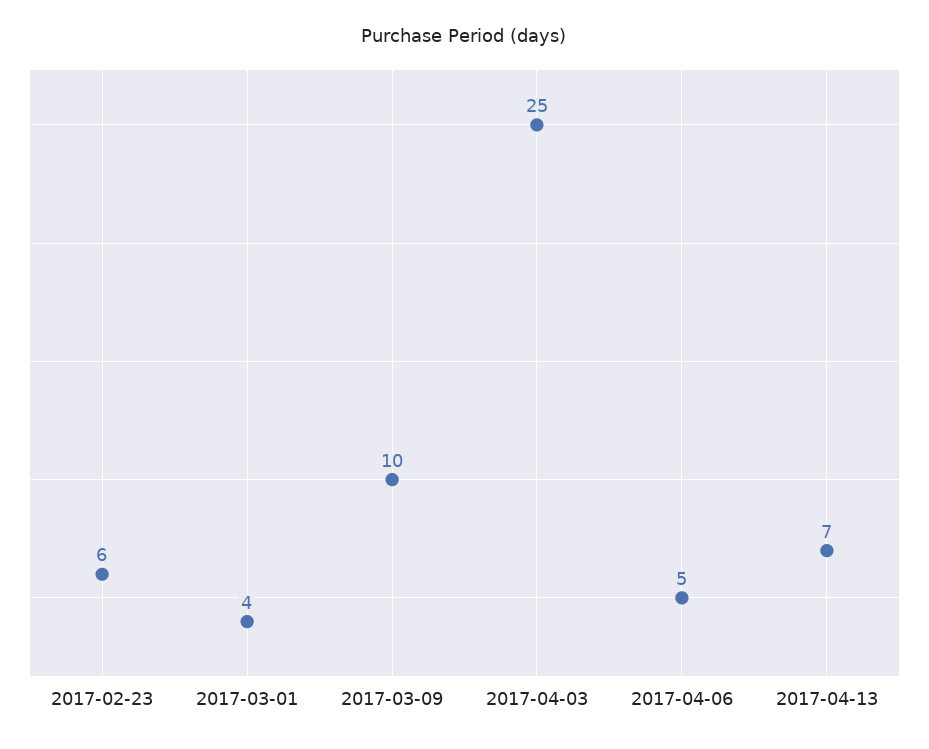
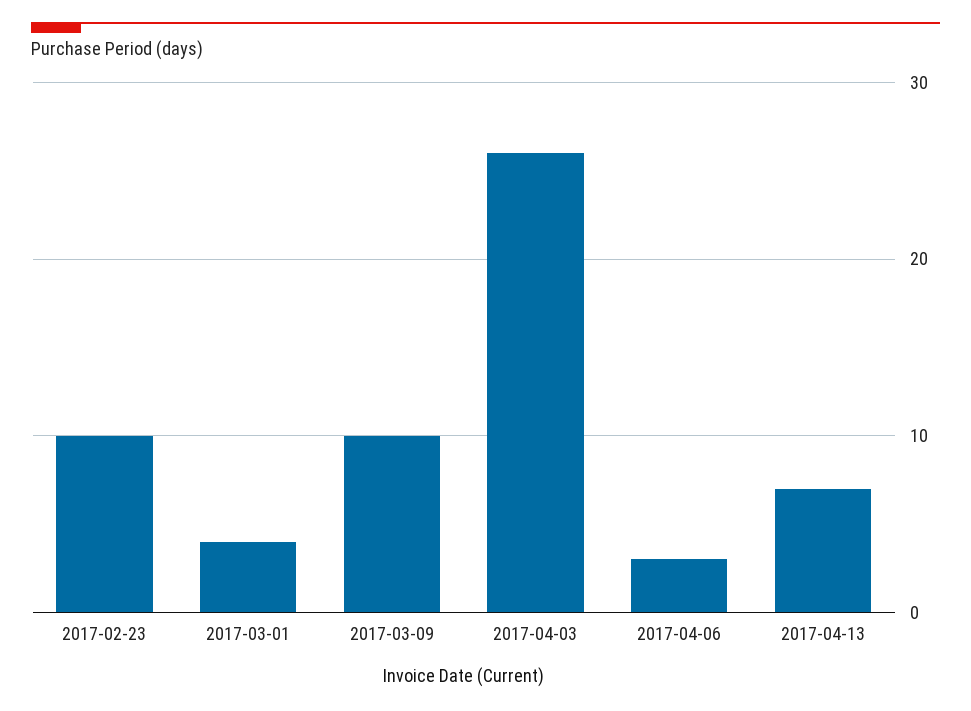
2017-02-23: 6 -> 10
2017-04-03: 25 -> 26
2017-04-06: 5 -> 3

